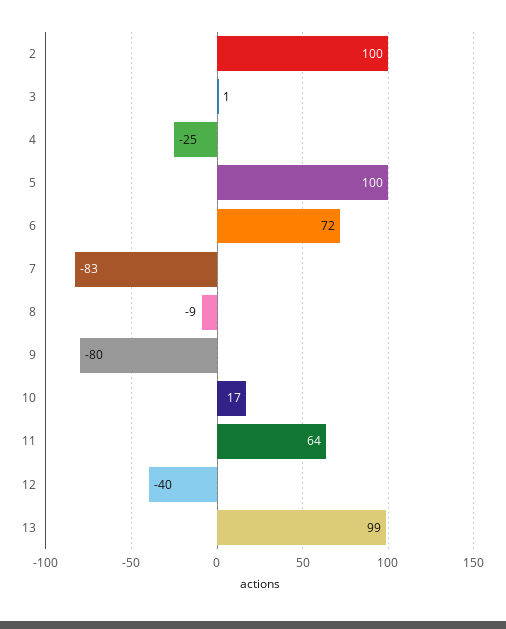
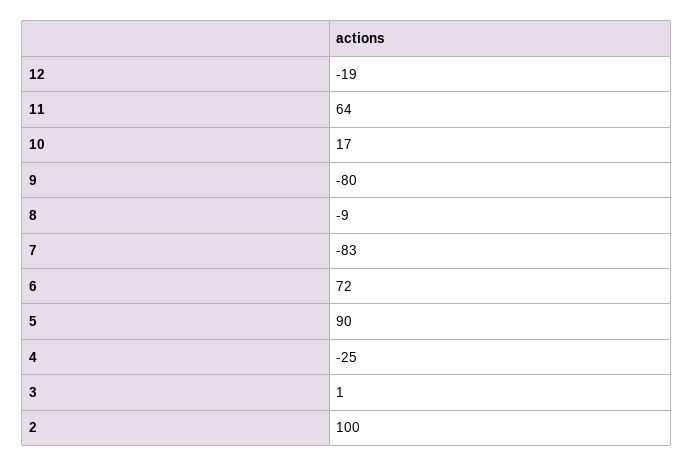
5: 100 -> 90
12: -40 -> -19
13: 99 -> none

